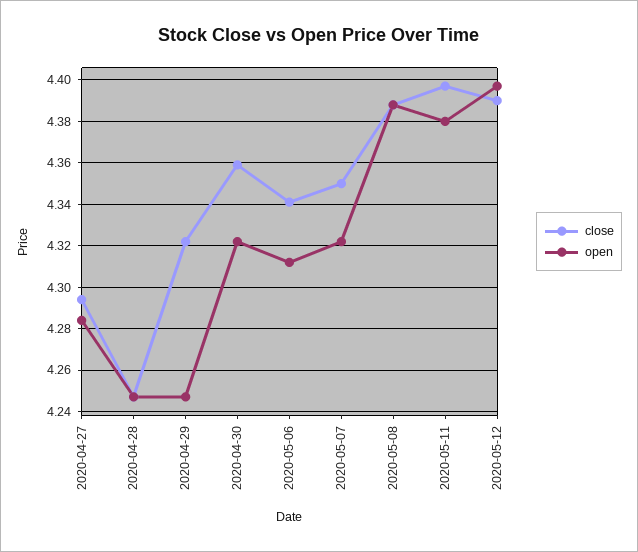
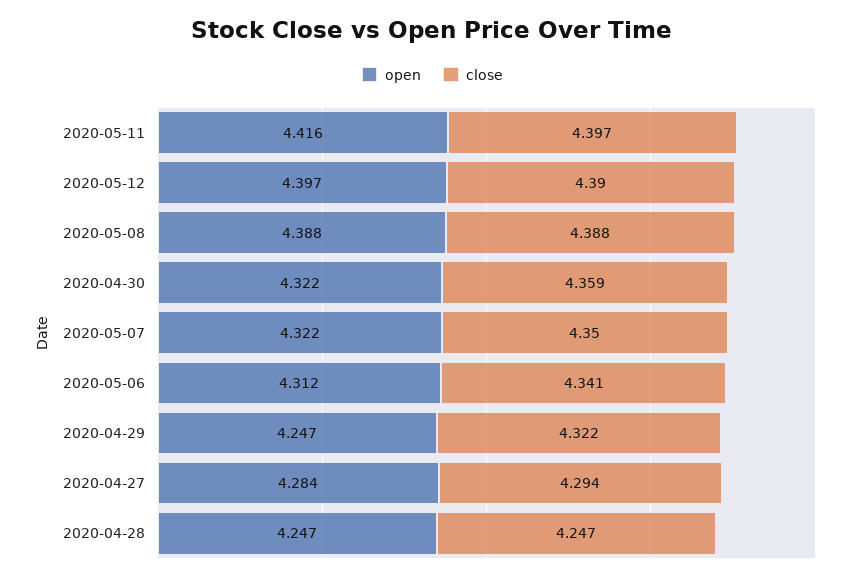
open, 2020-05-11: 4.38 -> 4.416

